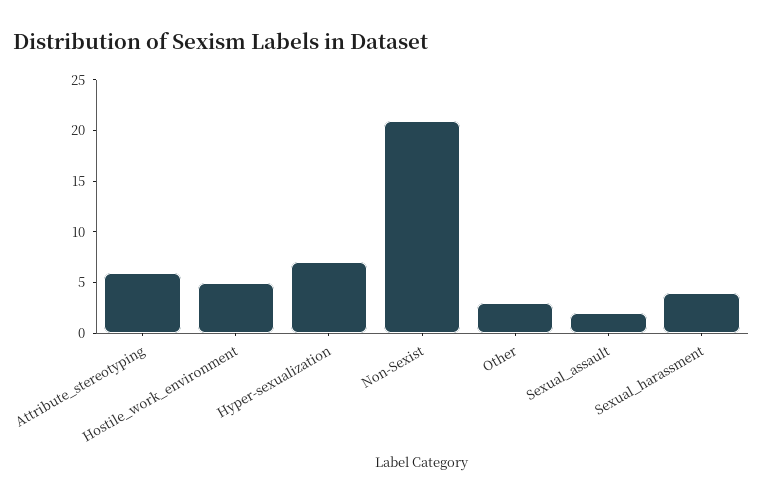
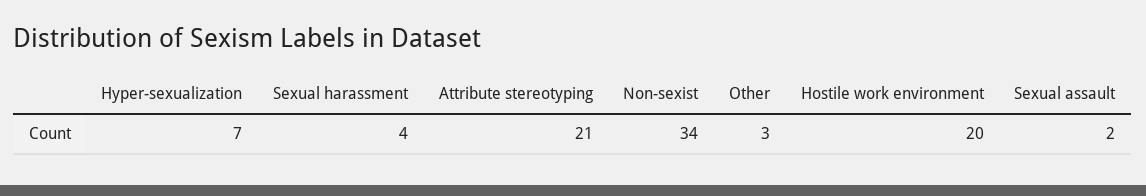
Attribute_stereotyping: 6 -> 21
Hostile_work_environment: 5 -> 20
Non-Sexist: 21 -> 34

